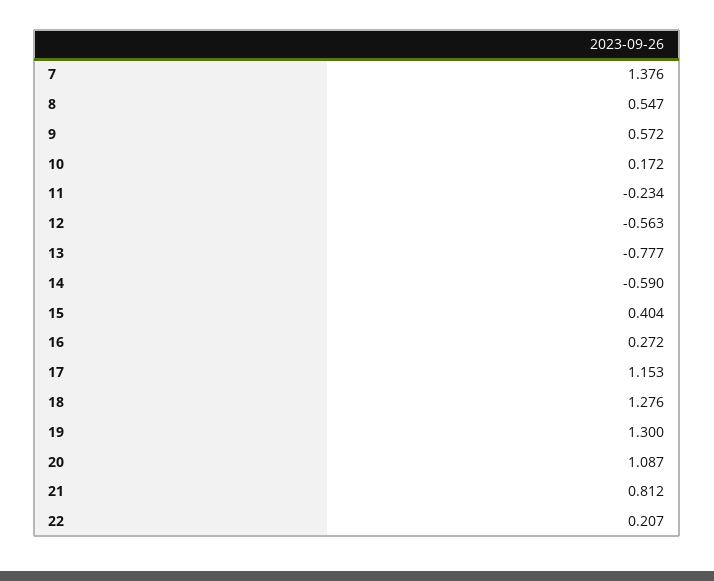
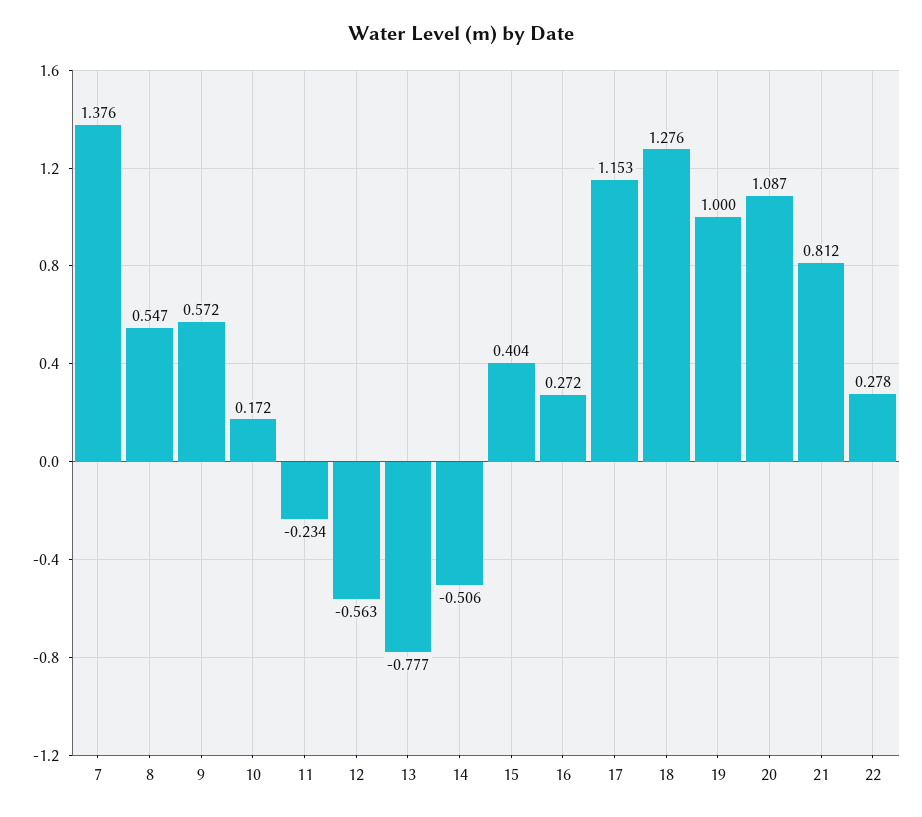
14: -0.59 -> -0.506
19: 1.3 -> 1
22: 0.207 -> 0.278

